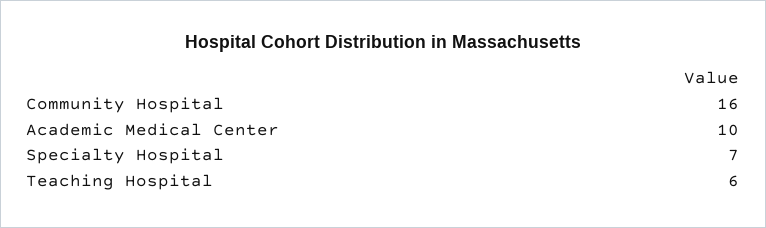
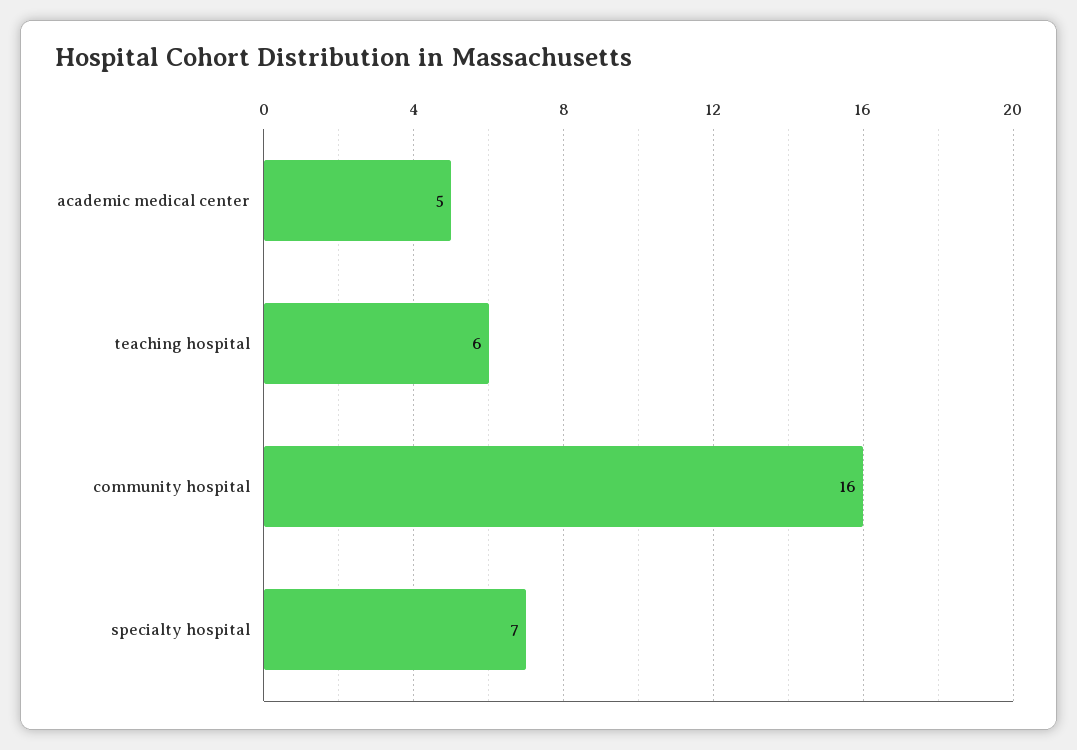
Academic Medical Center: 10 -> 5

